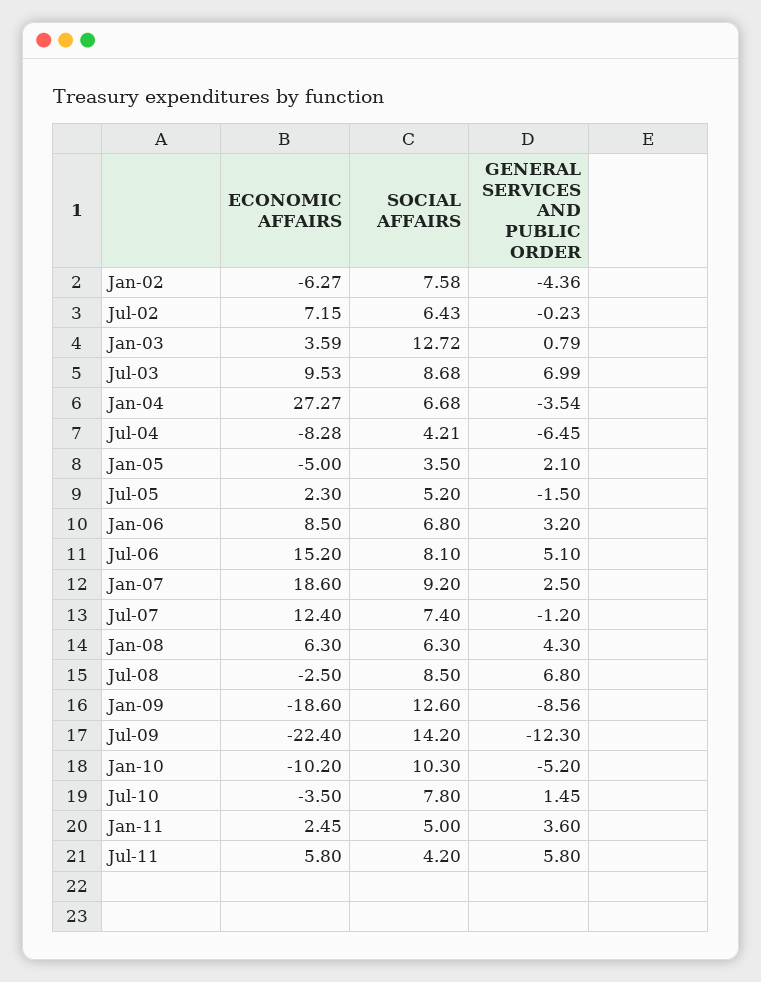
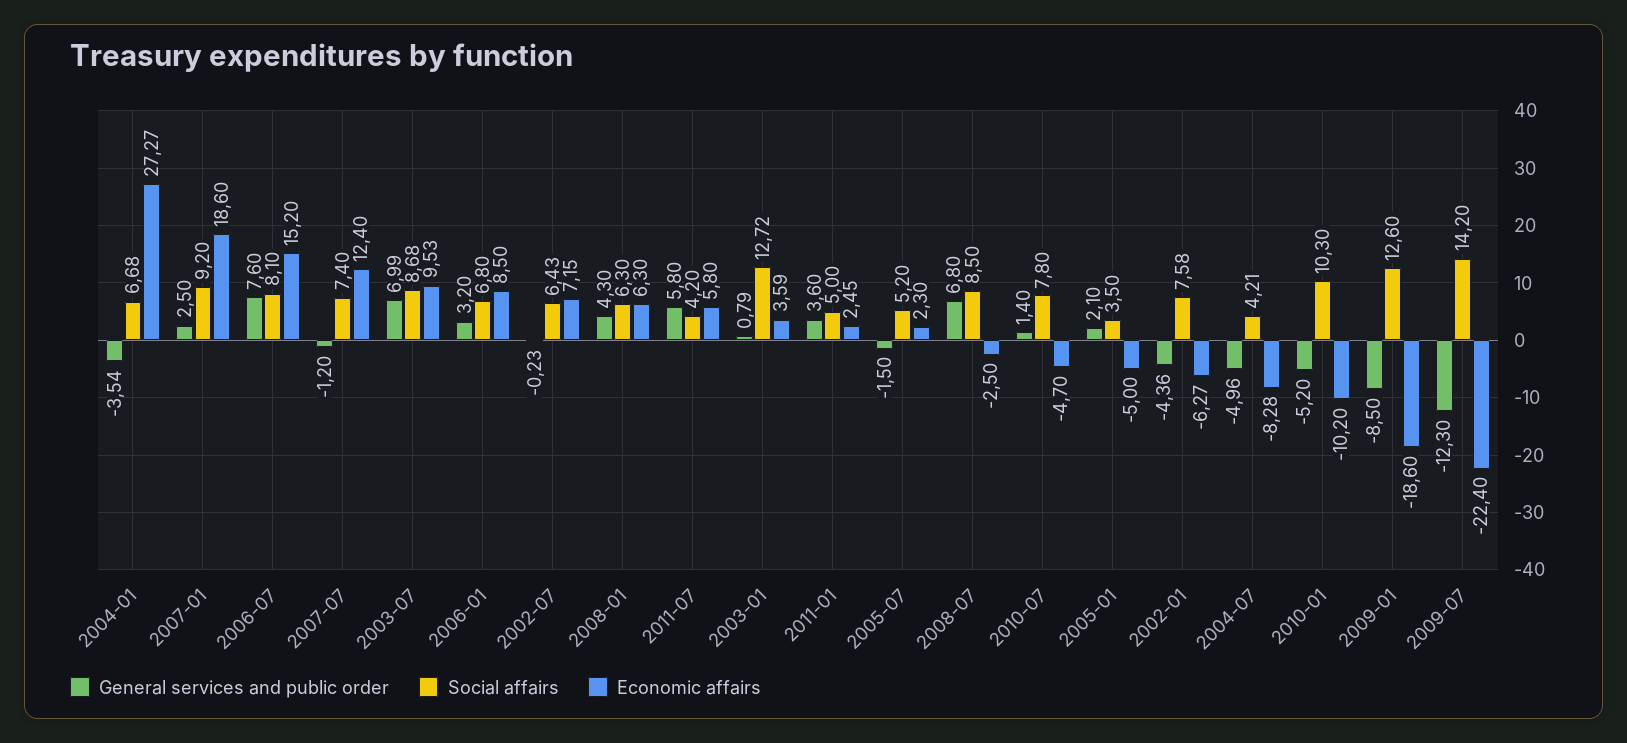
GENERAL SERVICES AND PUBLIC ORDER, Jul-04: -6.45 -> -4.96
GENERAL SERVICES AND PUBLIC ORDER, Jul-06: 5.1 -> 7.6
GENERAL SERVICES AND PUBLIC ORDER, Jan-09: -8.56 -> -8.5
ECONOMIC AFFAIRS, Jul-10: -3.5 -> -4.7
GENERAL SERVICES AND PUBLIC ORDER, Jul-10: 1.45 -> 1.4

